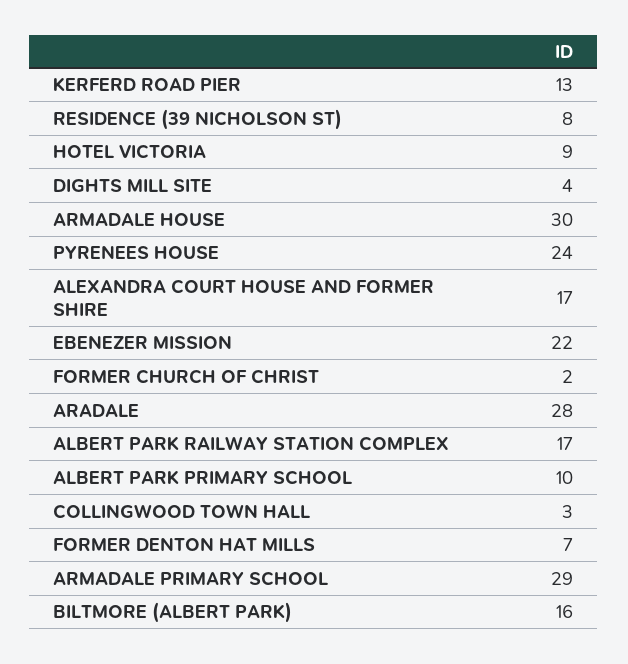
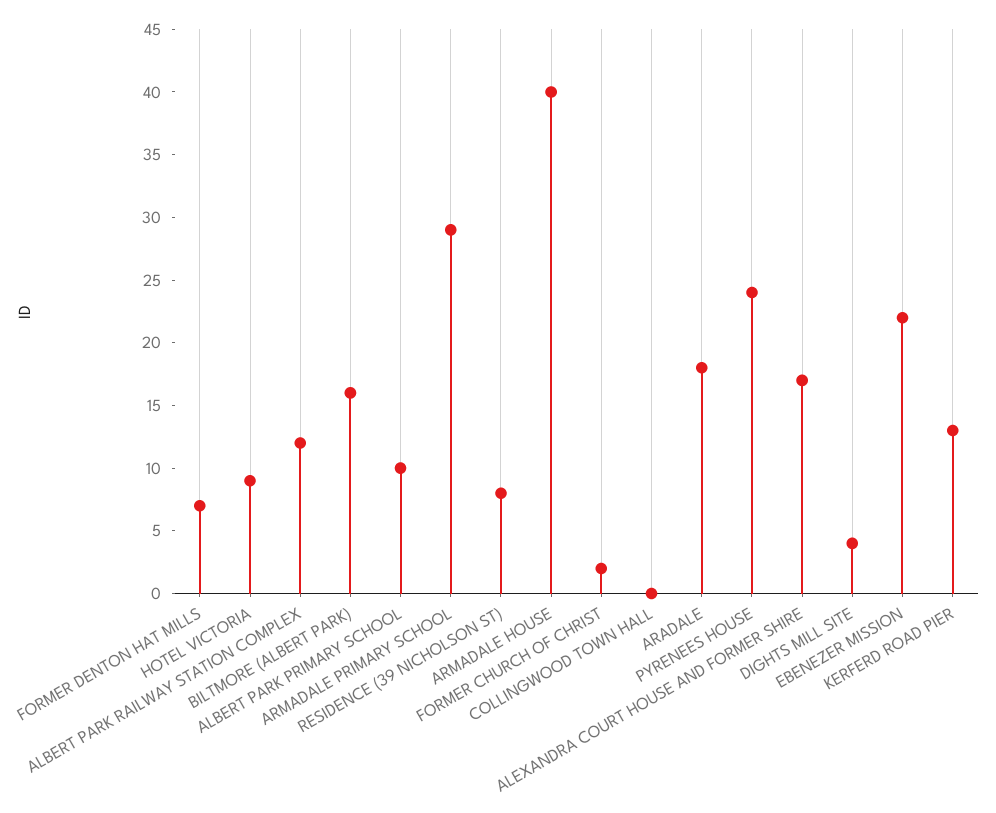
ARMADALE HOUSE: 30 -> 40
ARADALE: 28 -> 18
ALBERT PARK RAILWAY STATION COMPLEX: 17 -> 12
COLLINGWOOD TOWN HALL: 3 -> 0

